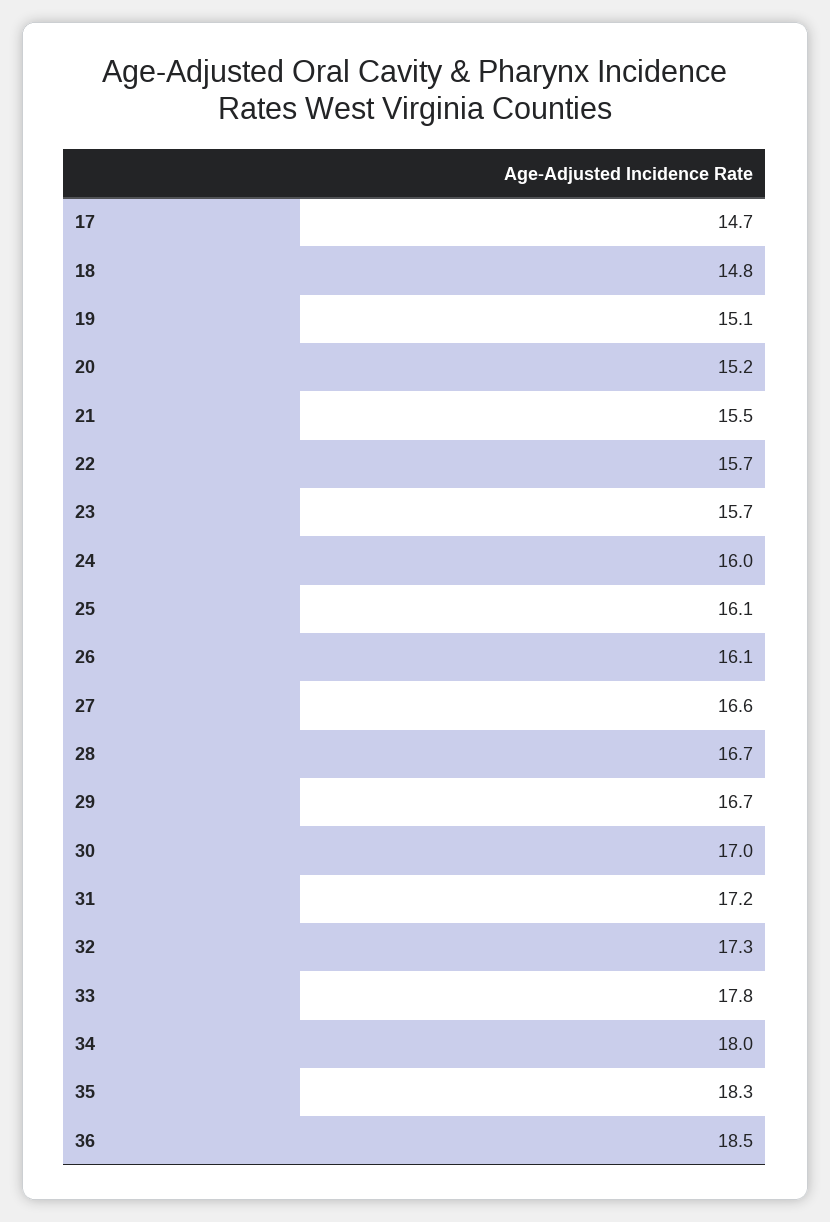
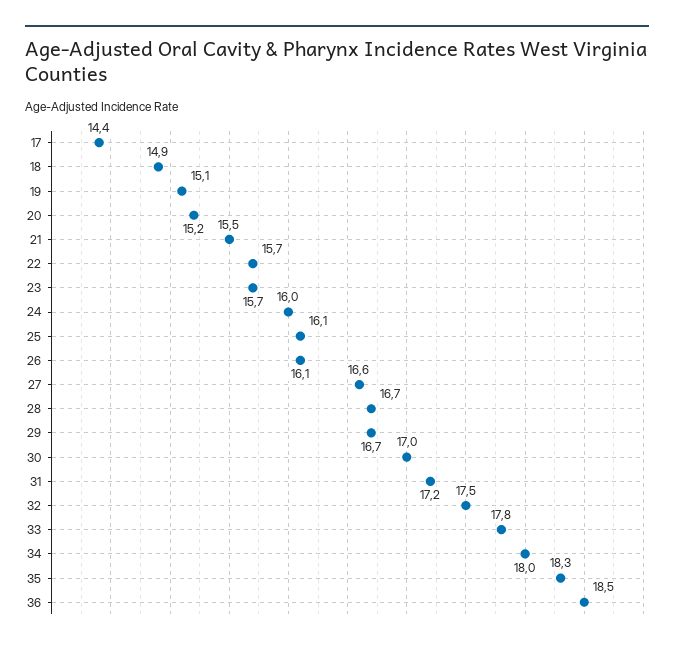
17: 14.7 -> 14.4
18: 14.8 -> 14.9
32: 17.3 -> 17.5

